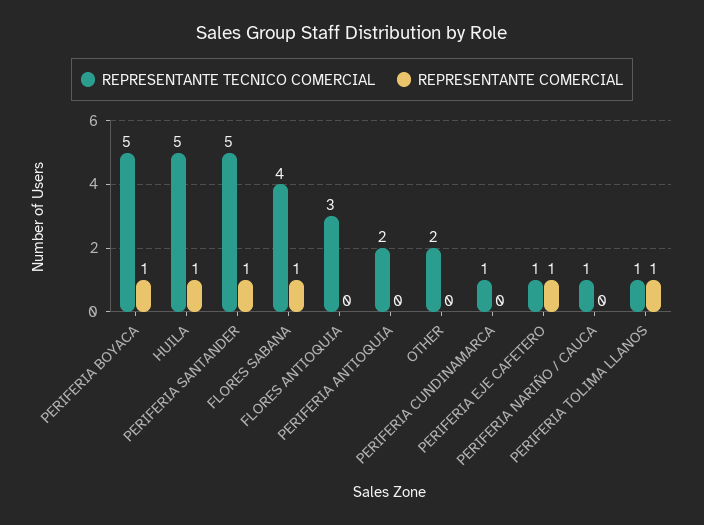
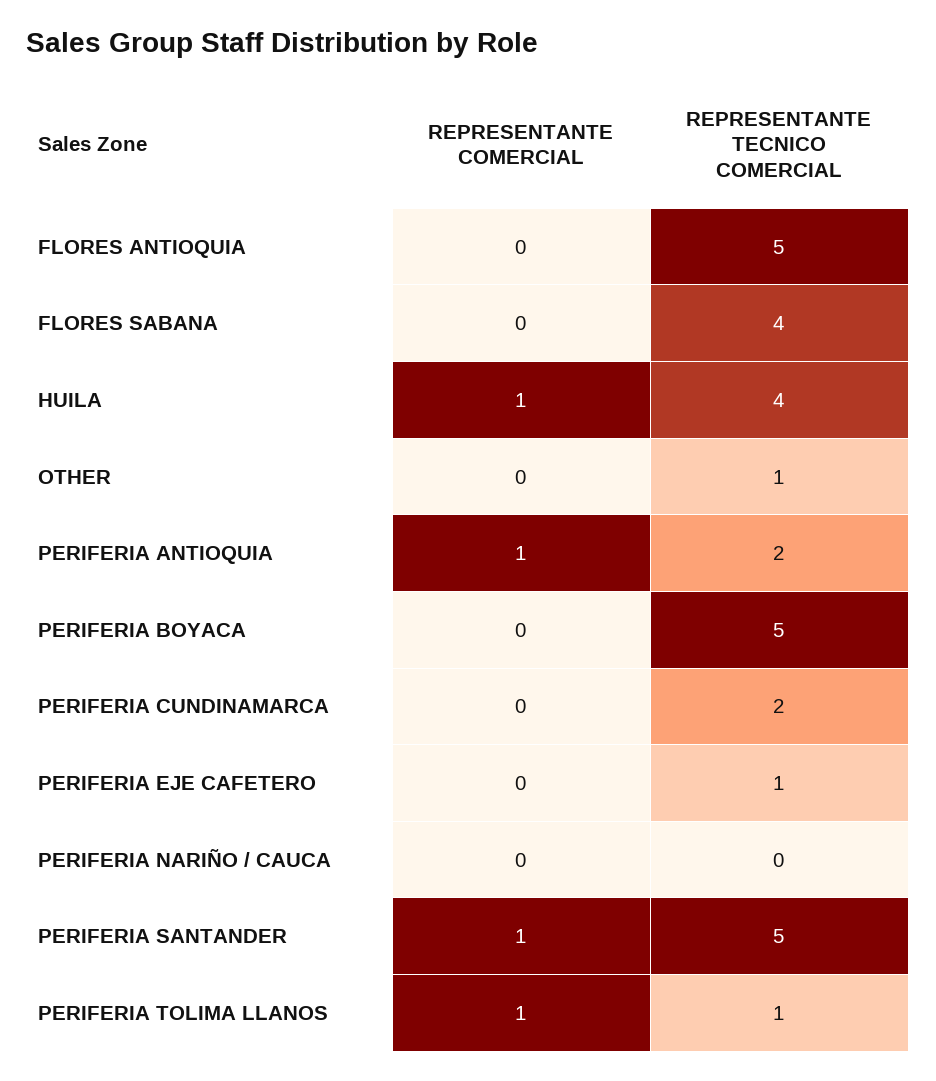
REPRESENTANTE COMERCIAL, PERIFERIA BOYACA: 1 -> 0
REPRESENTANTE TECNICO COMERCIAL, HUILA: 5 -> 4
REPRESENTANTE COMERCIAL, FLORES SABANA: 1 -> 0
REPRESENTANTE TECNICO COMERCIAL, FLORES ANTIOQUIA: 3 -> 5
REPRESENTANTE COMERCIAL, PERIFERIA ANTIOQUIA: 0 -> 1
REPRESENTANTE TECNICO COMERCIAL, OTHER: 2 -> 1
REPRESENTANTE TECNICO COMERCIAL, PERIFERIA CUNDINAMARCA: 1 -> 2
REPRESENTANTE COMERCIAL, PERIFERIA EJE CAFETERO: 1 -> 0
REPRESENTANTE TECNICO COMERCIAL, PERIFERIA NARIÑO / CAUCA: 1 -> 0

